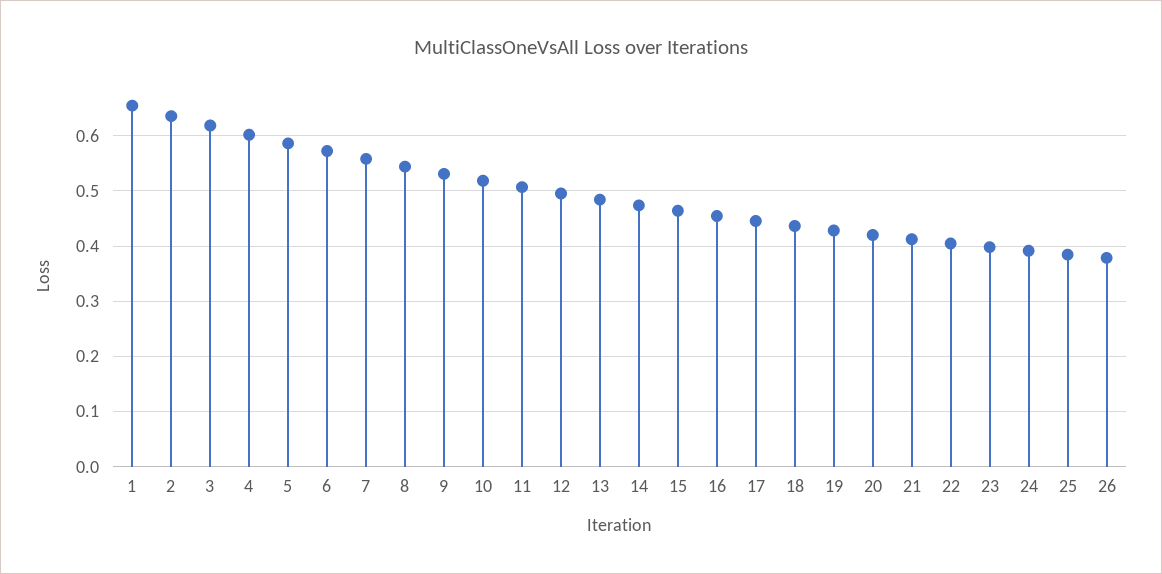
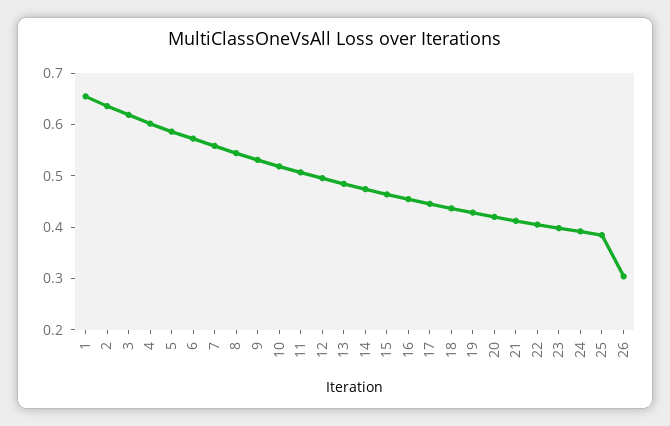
26: 0.38 -> 0.3

